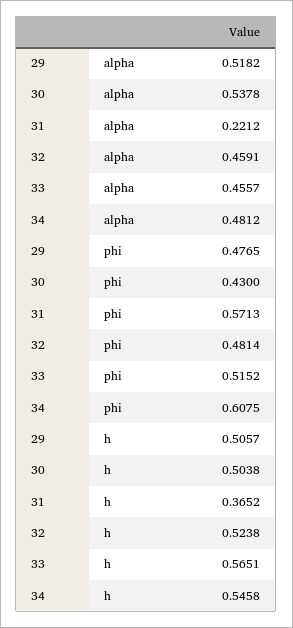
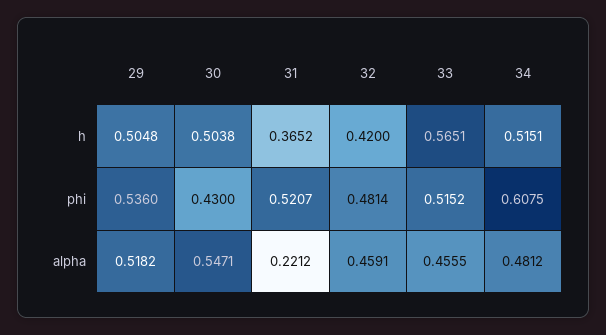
30, alpha: 0.5378 -> 0.5471
33, alpha: 0.4557 -> 0.4555
29, phi: 0.4765 -> 0.536
31, phi: 0.5713 -> 0.5207
29, h: 0.5057 -> 0.5048
32, h: 0.5238 -> 0.42
34, h: 0.5458 -> 0.5151

